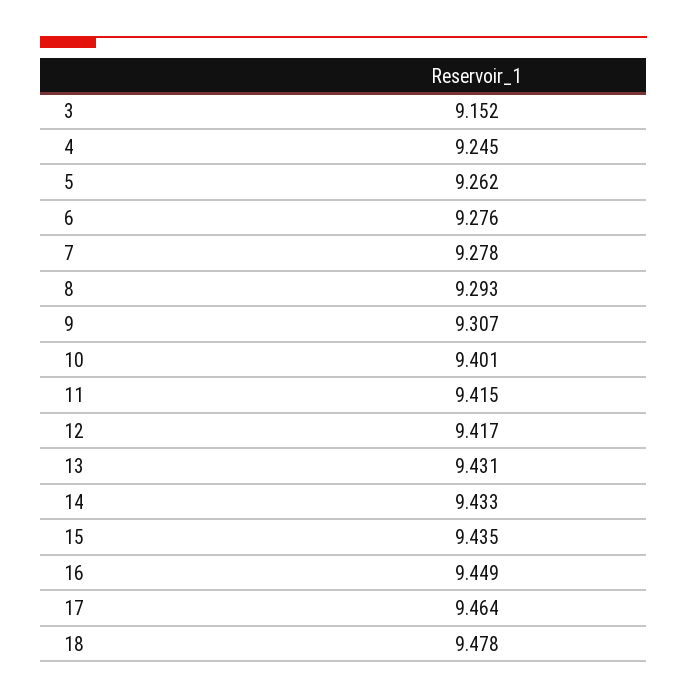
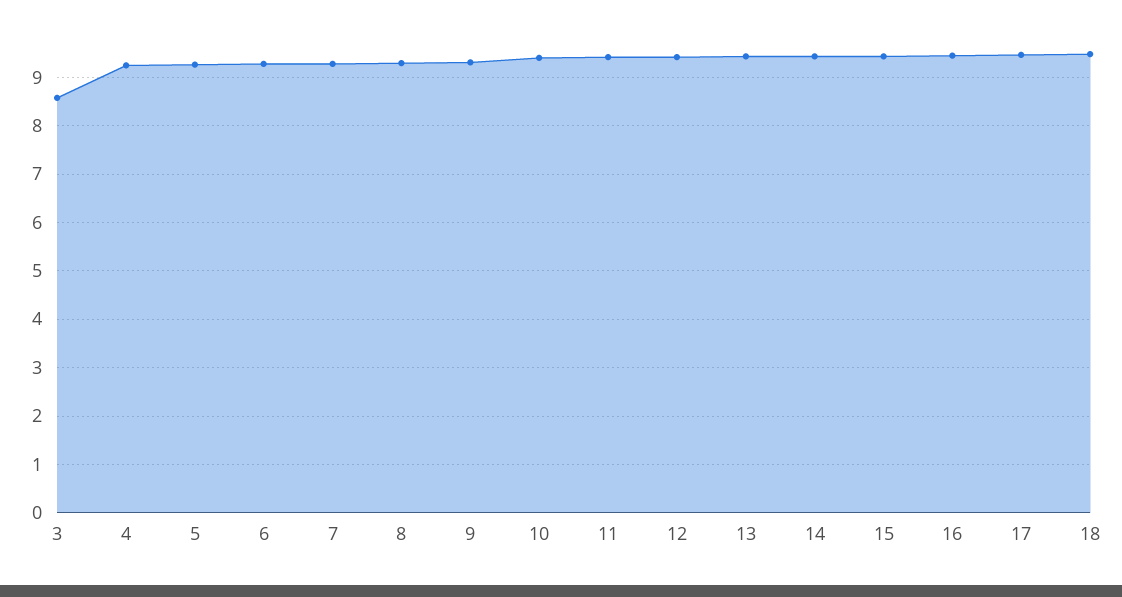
3: 9.152 -> 8.6

